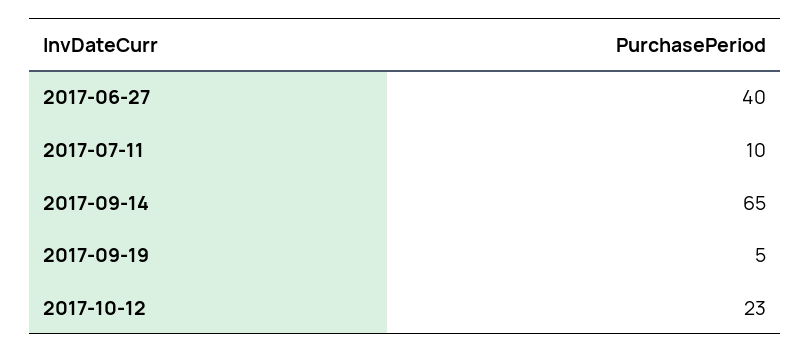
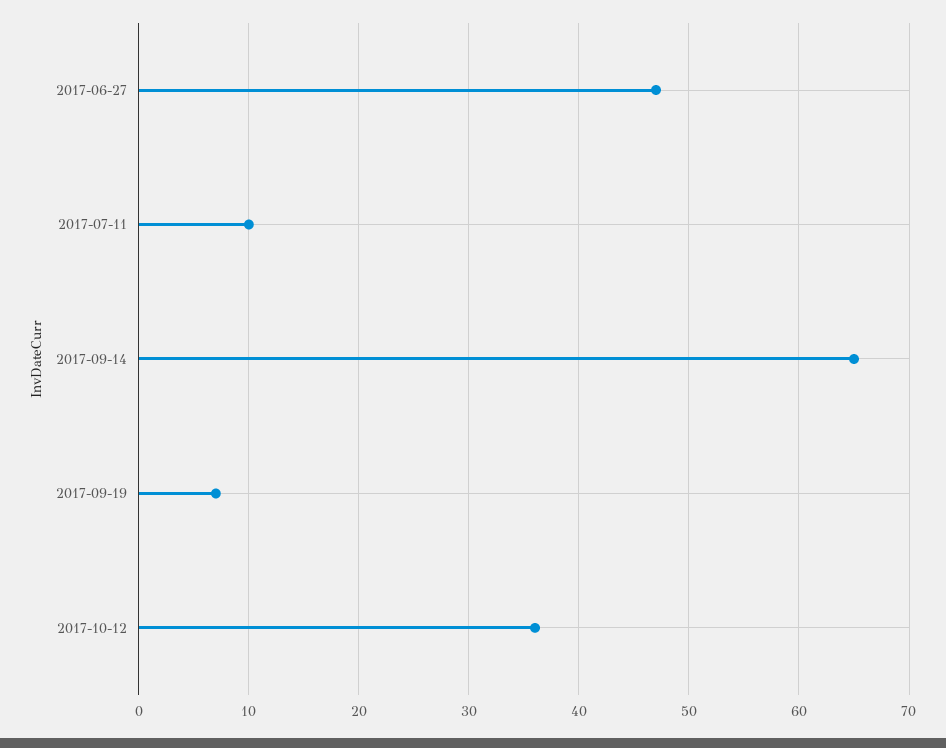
2017-06-27: 40 -> 47
2017-09-19: 5 -> 7
2017-10-12: 23 -> 36

